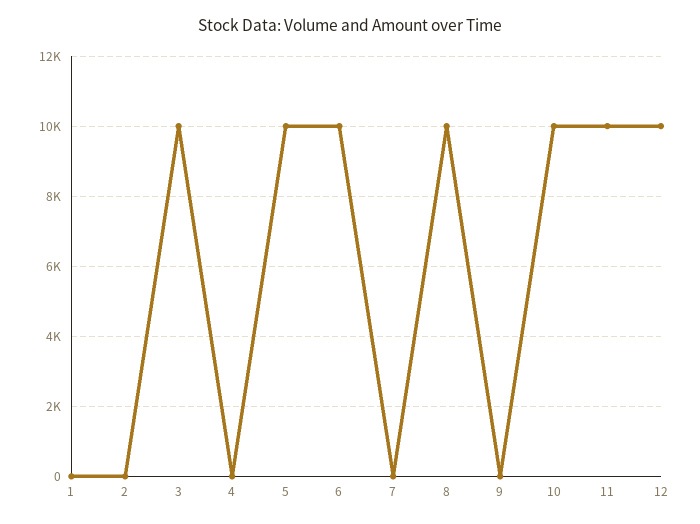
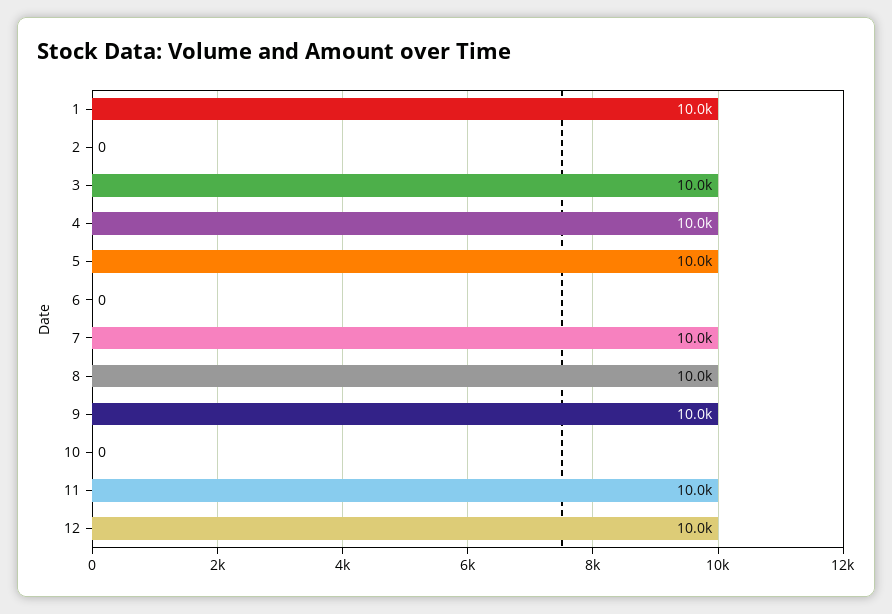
1: 0 -> 10000
4: 0 -> 10000
6: 10000 -> 0
7: 0 -> 10000
9: 0 -> 10000
10: 10000 -> 0

